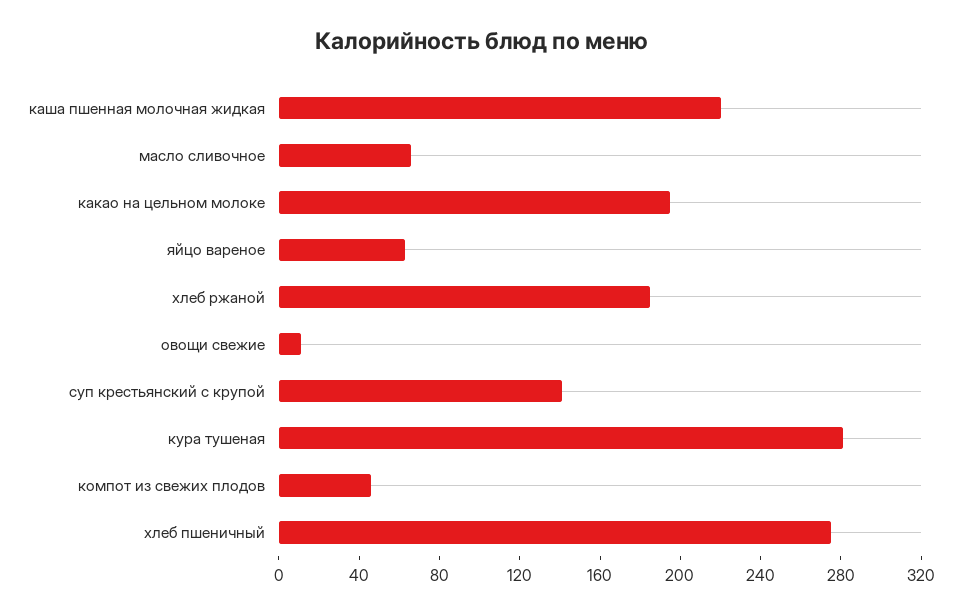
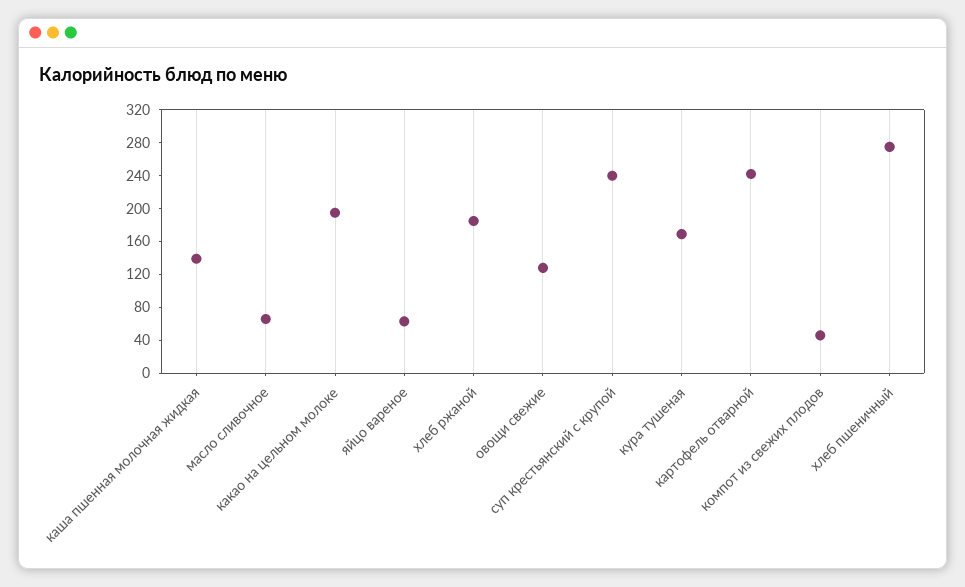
каша пшенная молочная жидкая: 220 -> 140
овощи свежие: 10 -> 130
суп крестьянский с крупой: 140 -> 240
кура тушеная: 280 -> 170
картофель отварной: none -> 240

